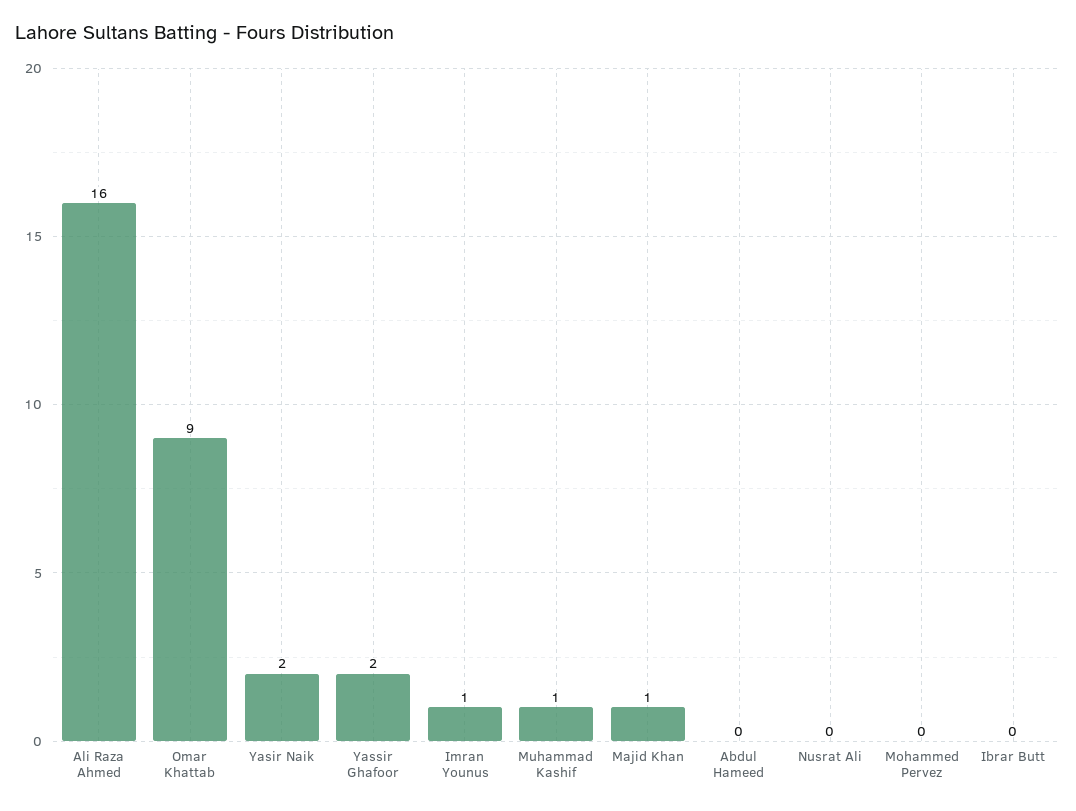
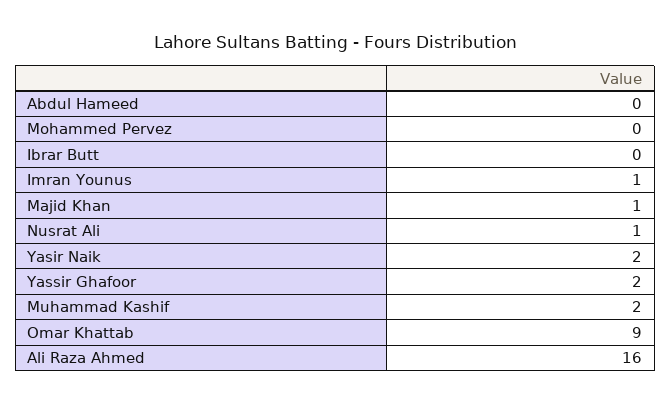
Muhammad Kashif: 1 -> 2
Nusrat Ali: 0 -> 1

